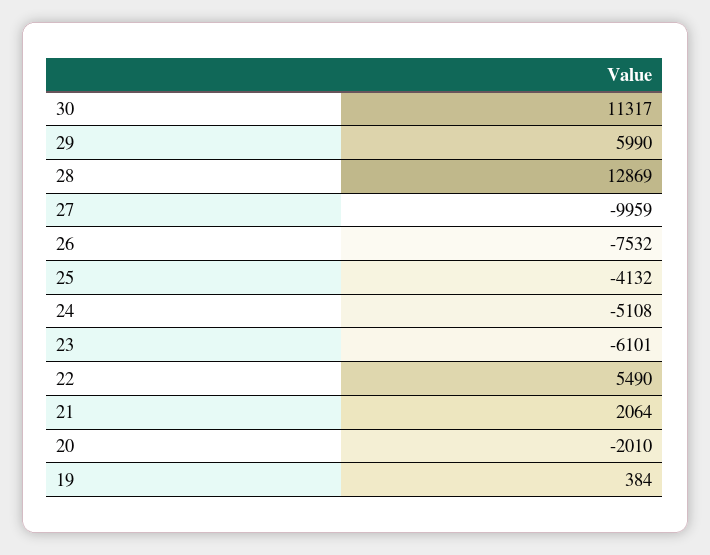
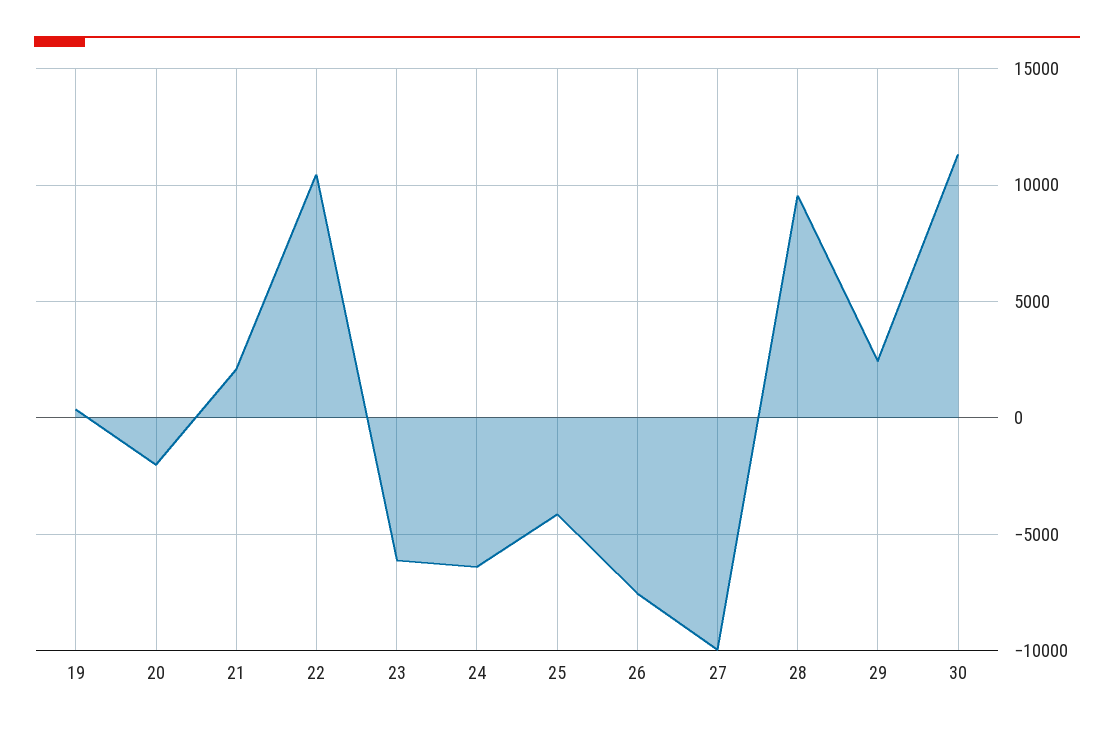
29: 5990 -> 2500
28: 12869 -> 9500
24: -5108 -> -6500
22: 5490 -> 10500

